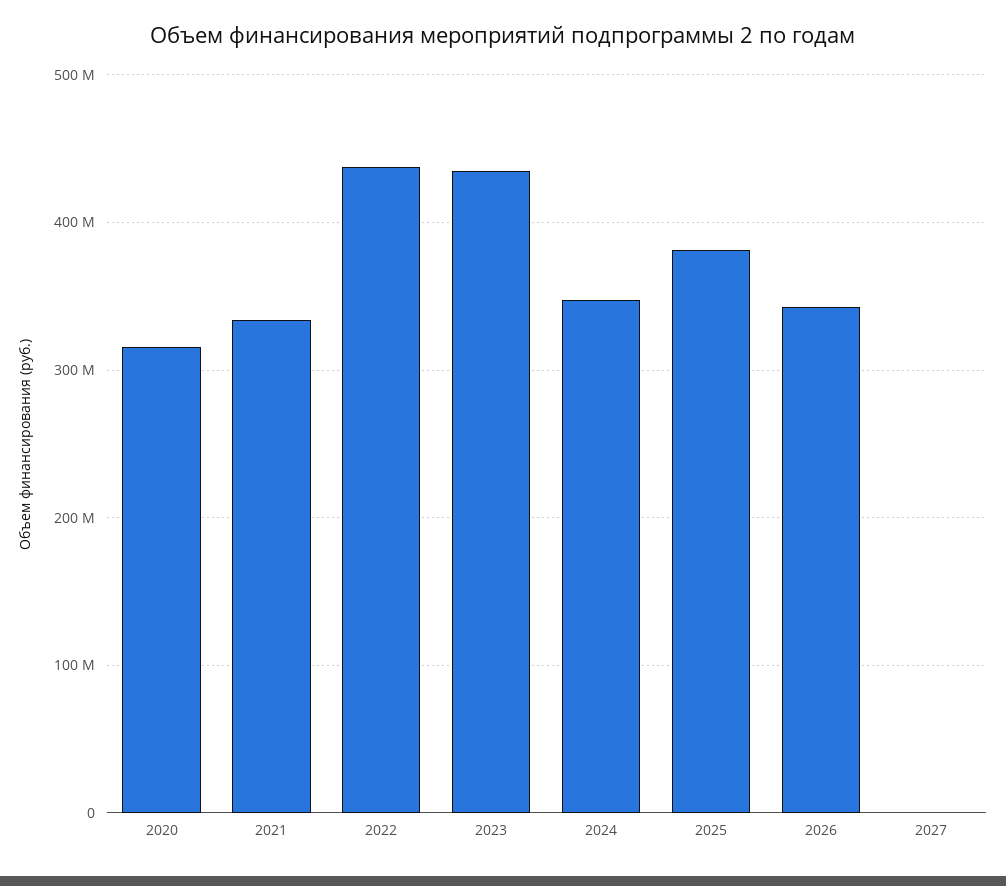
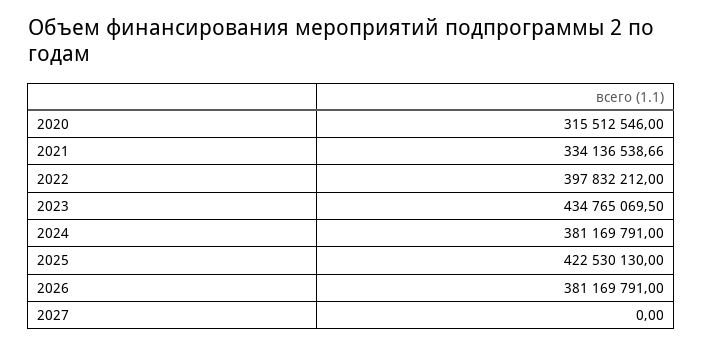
2022: 440000000 -> 397832212
2024: 350000000 -> 381169791
2025: 380000000 -> 422530130
2026: 340000000 -> 381169791

